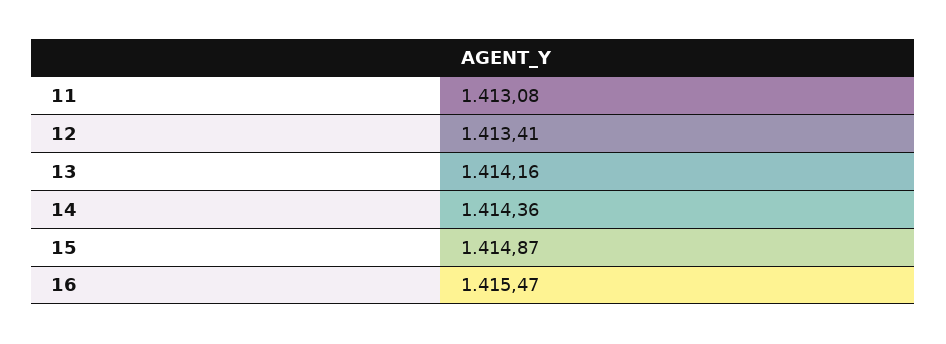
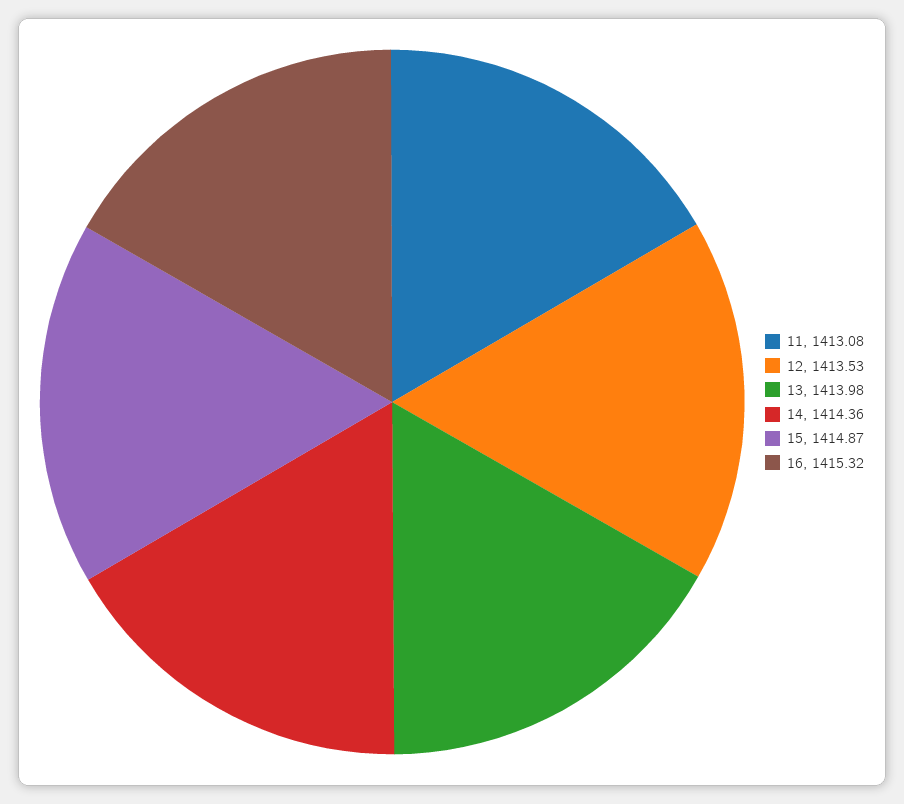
12: 1413.41 -> 1413.53
13: 1414.16 -> 1413.98
16: 1415.47 -> 1415.32

